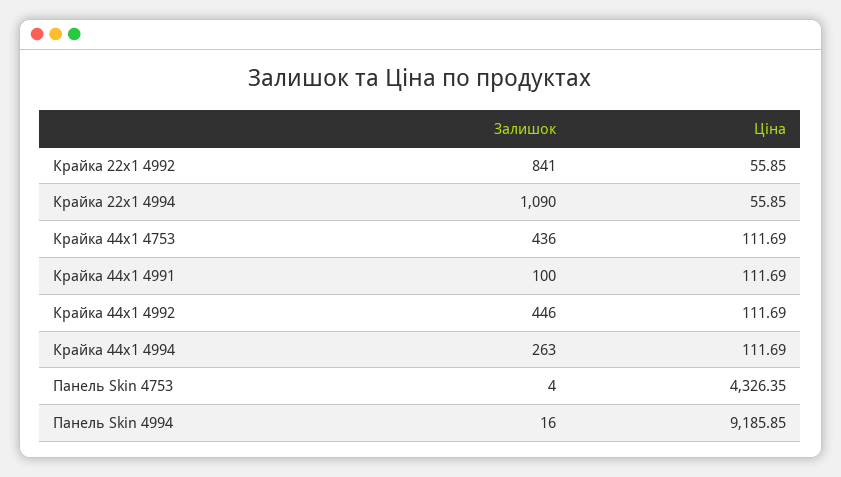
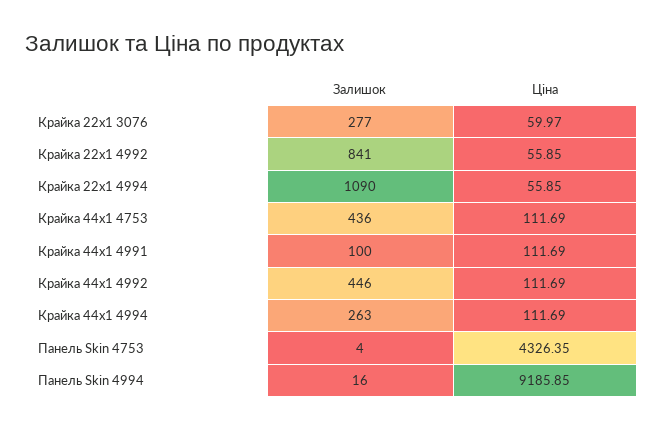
Залишок, Крайка 22x1 3076: none -> 277
Ціна, Крайка 22x1 3076: none -> 59.97

